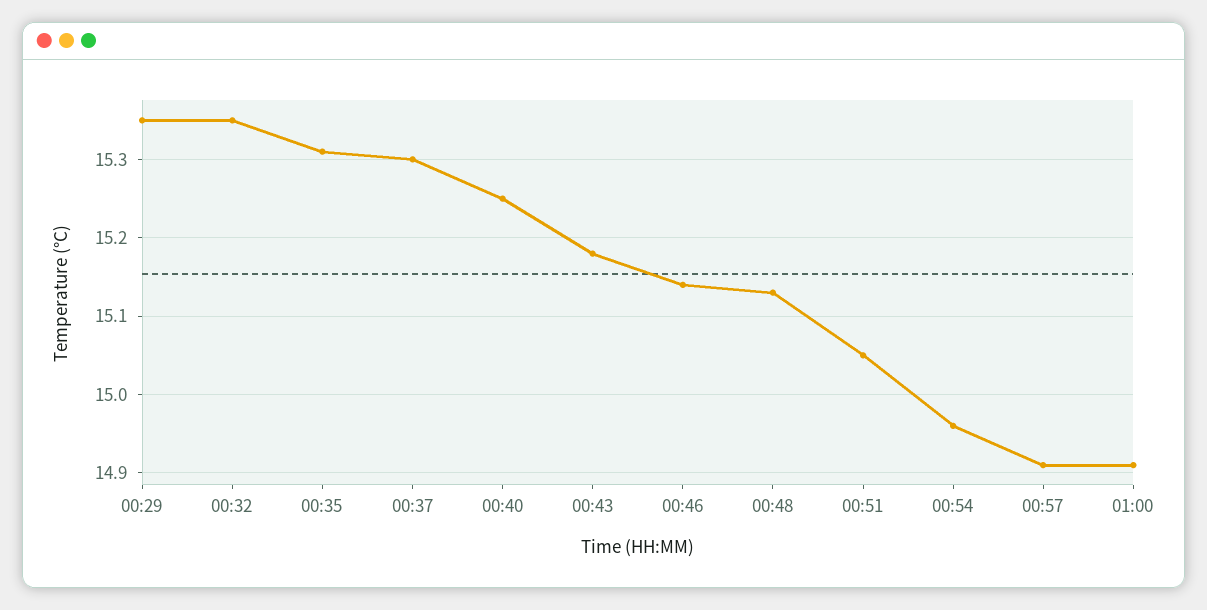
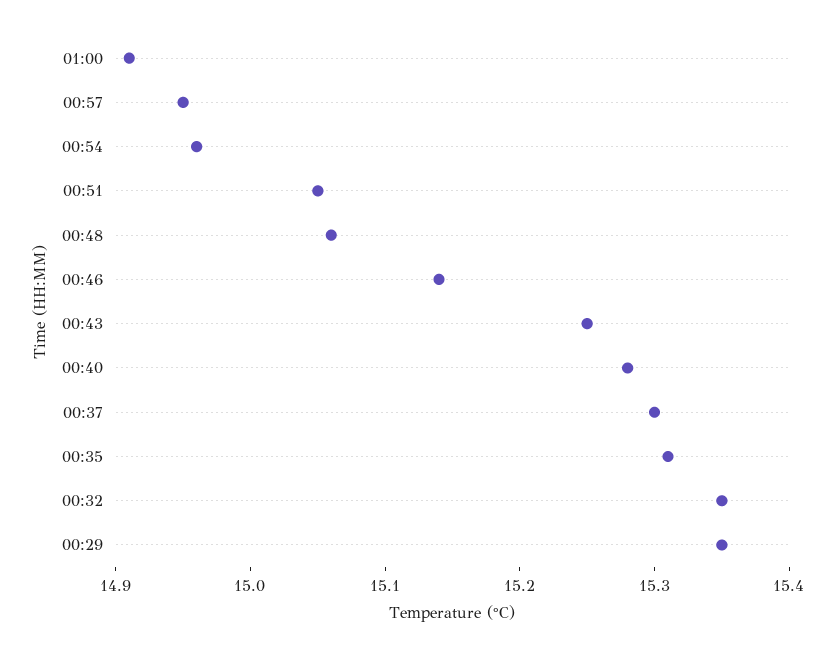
00:40: 15.25 -> 15.28
00:43: 15.18 -> 15.25
00:48: 15.13 -> 15.06
00:57: 14.91 -> 14.95

